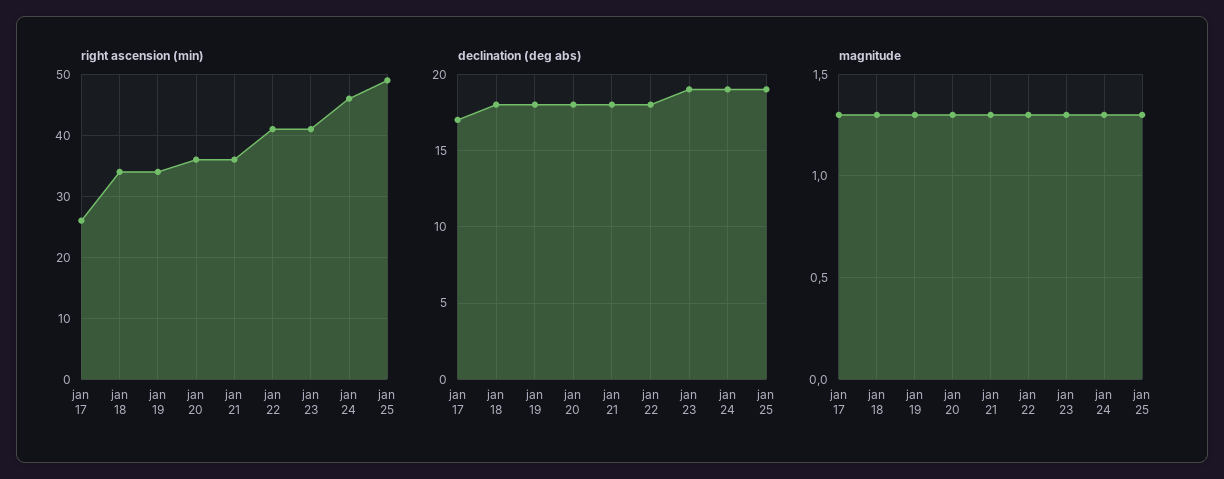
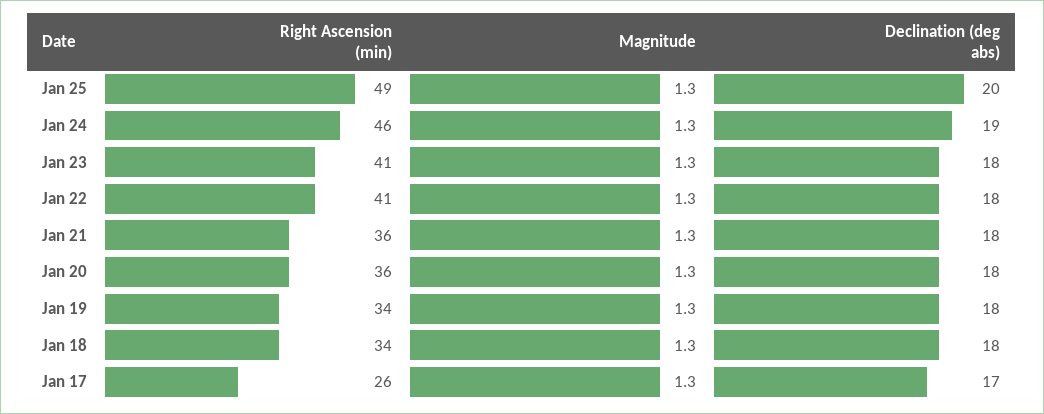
declination (deg abs), jan 23: 19 -> 18
declination (deg abs), jan 25: 19 -> 20

